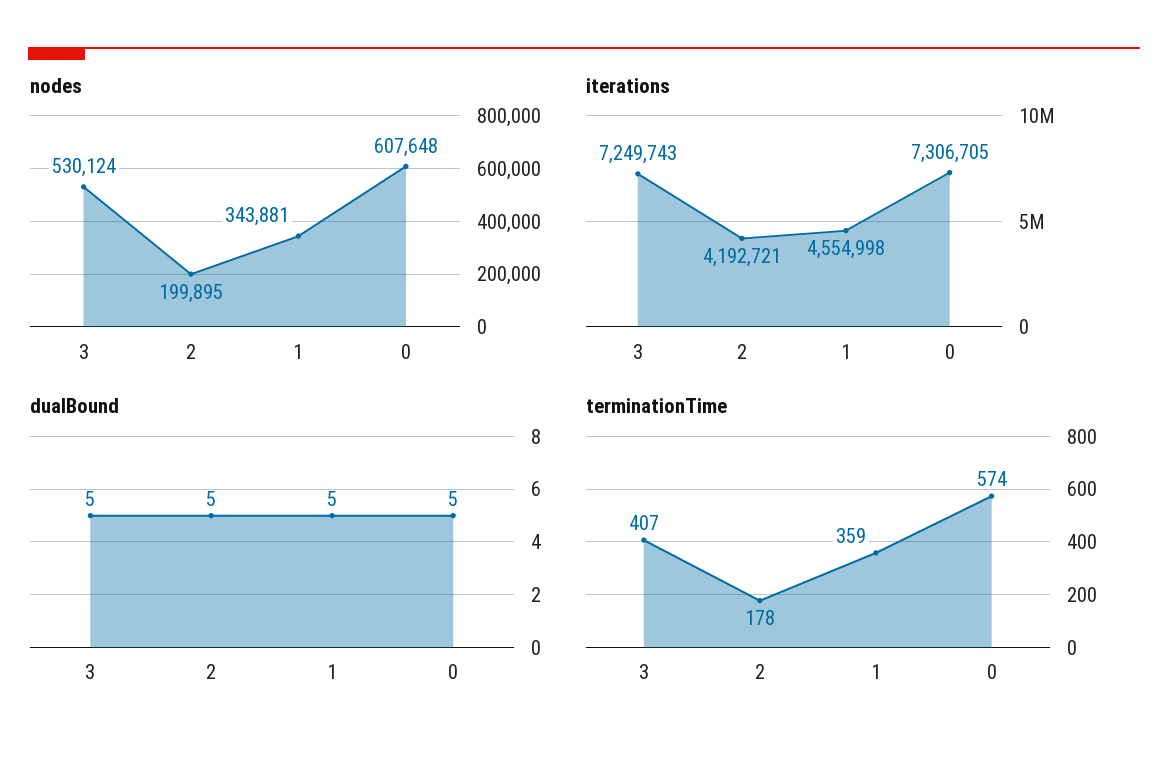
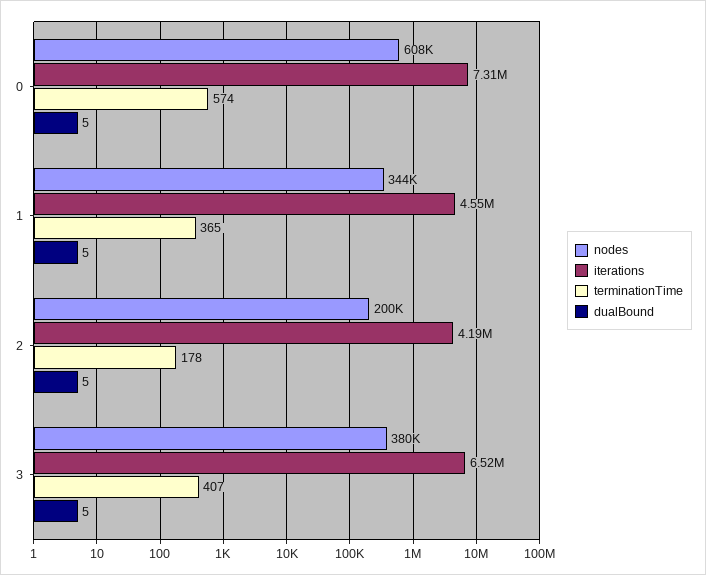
nodes, 3: 530124 -> 380000
iterations, 3: 7249743 -> 6520000
terminationTime, 1: 359 -> 365

